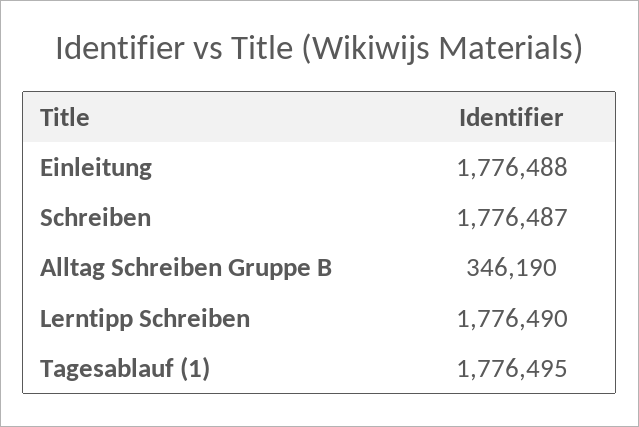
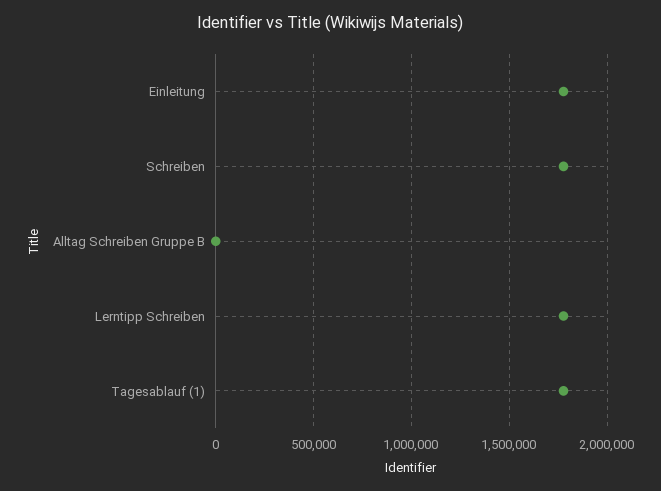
Alltag Schreiben Gruppe B: 346190 -> 0

